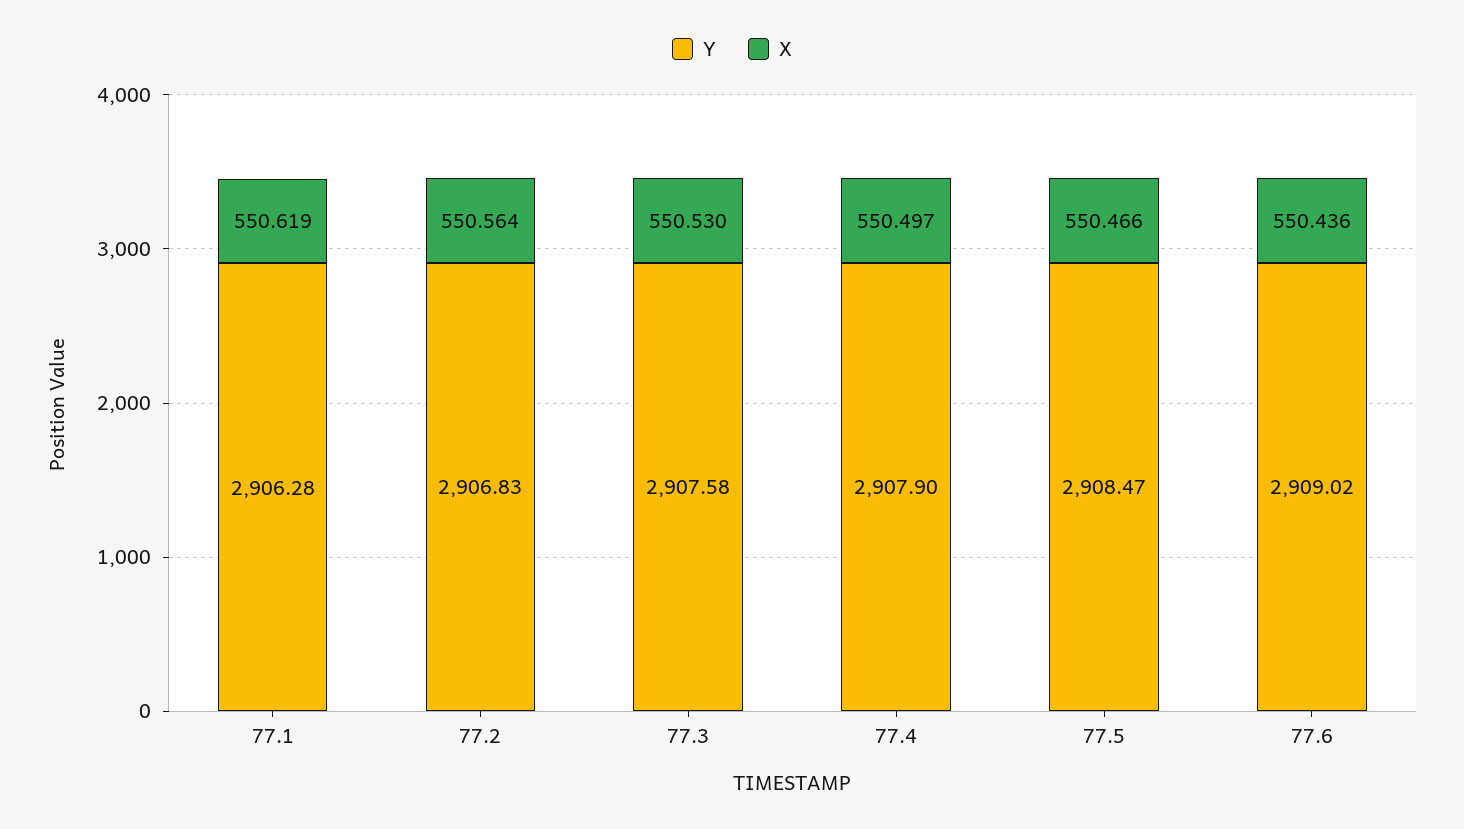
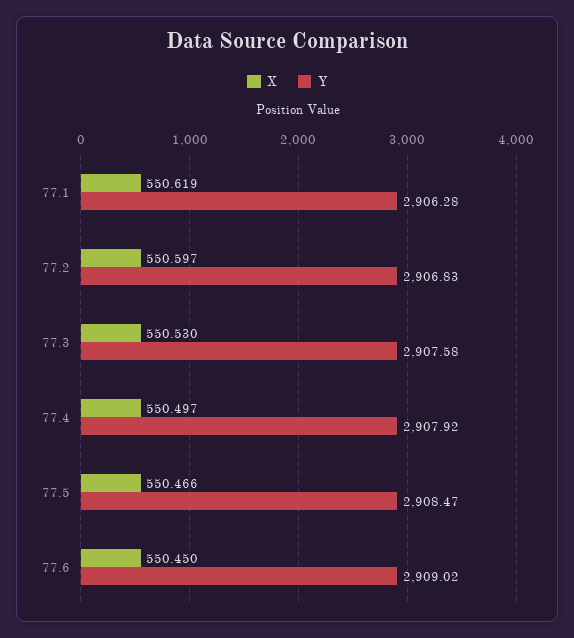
X, 77.2: 550.564 -> 550.597
Y, 77.4: 2907.9 -> 2907.92
X, 77.6: 550.436 -> 550.45

